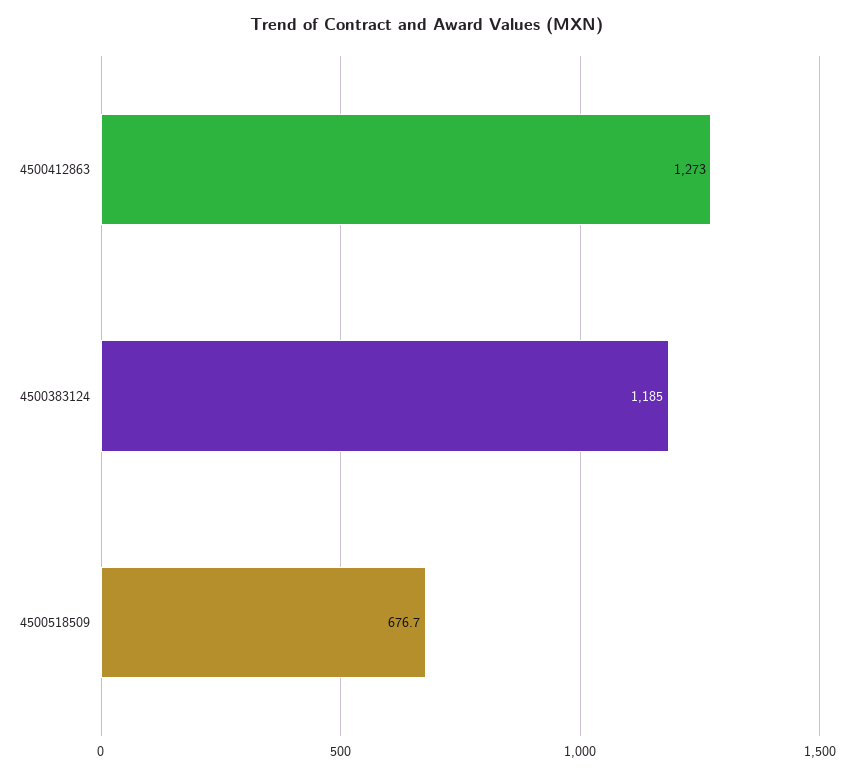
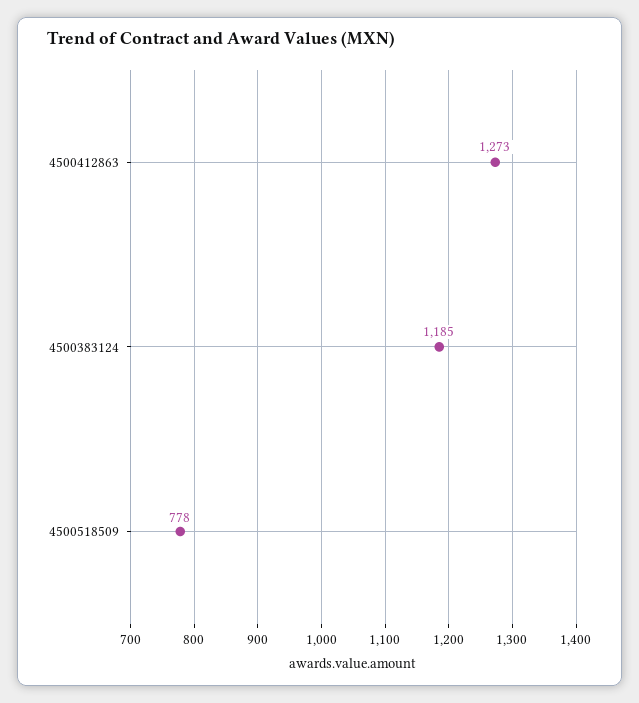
4500518509: 676.7 -> 778

